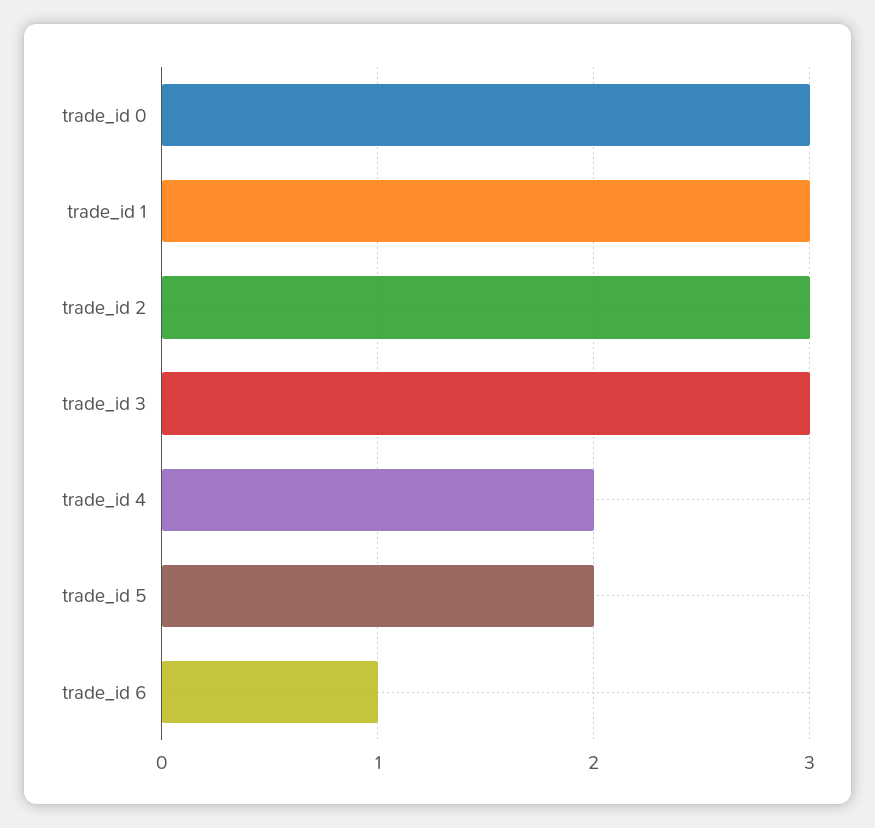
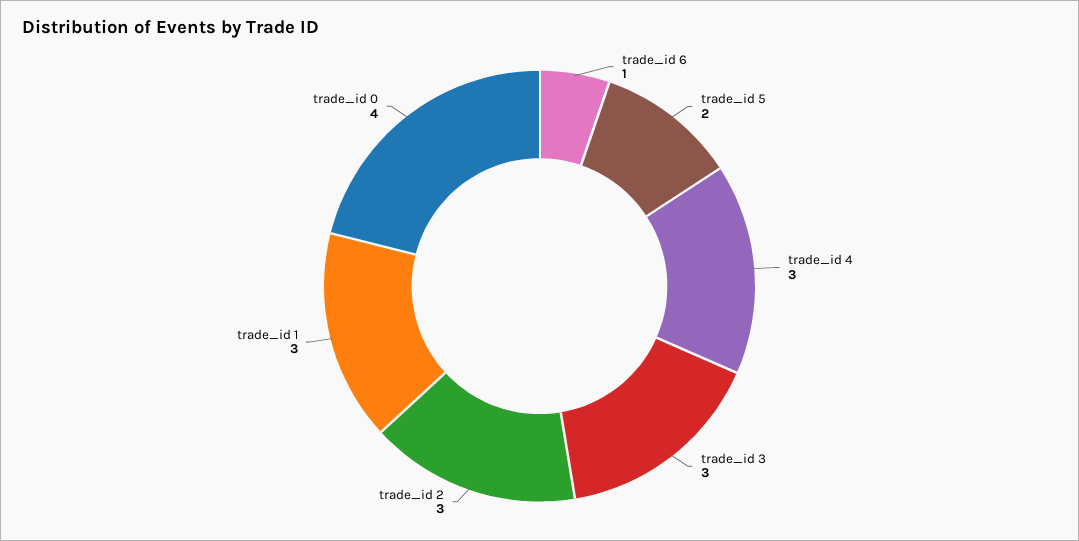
trade_id 0: 3 -> 4
trade_id 4: 2 -> 3

